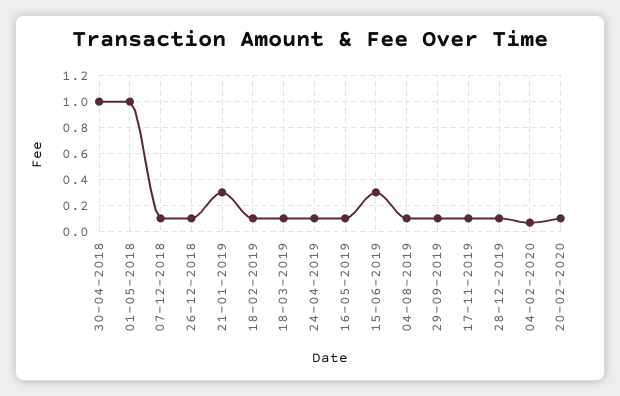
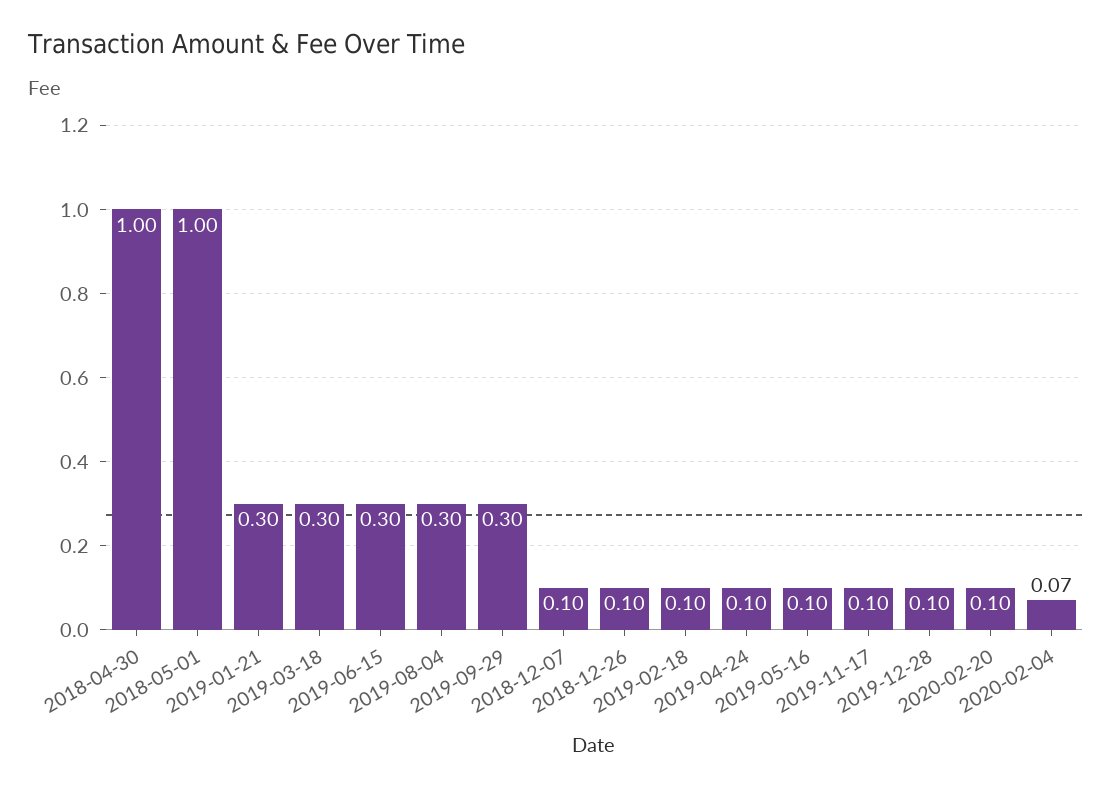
18-03-2019: 0.1 -> 0.3
04-08-2019: 0.1 -> 0.3
29-09-2019: 0.1 -> 0.3

